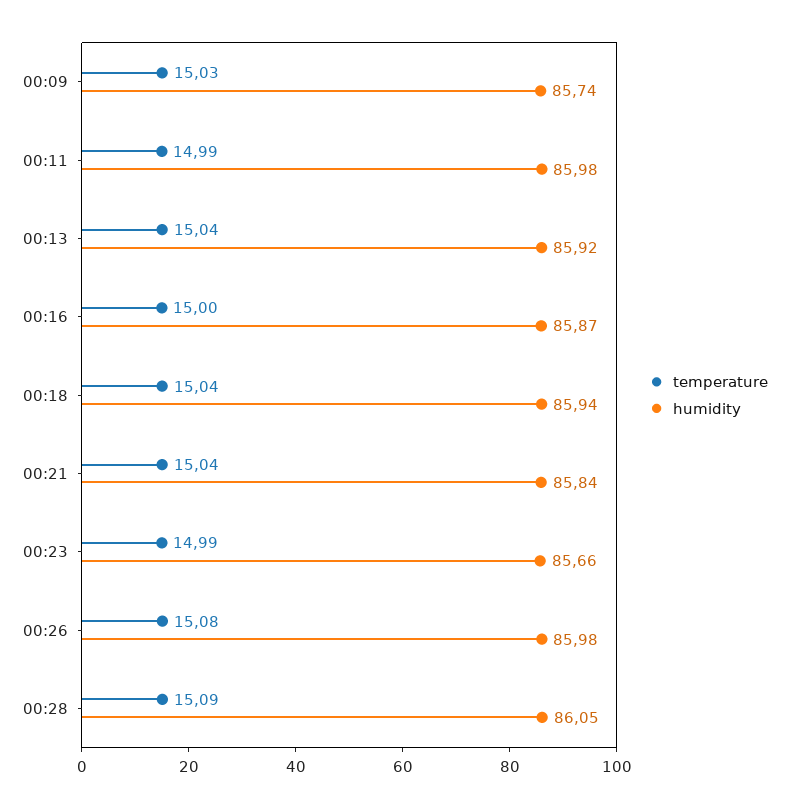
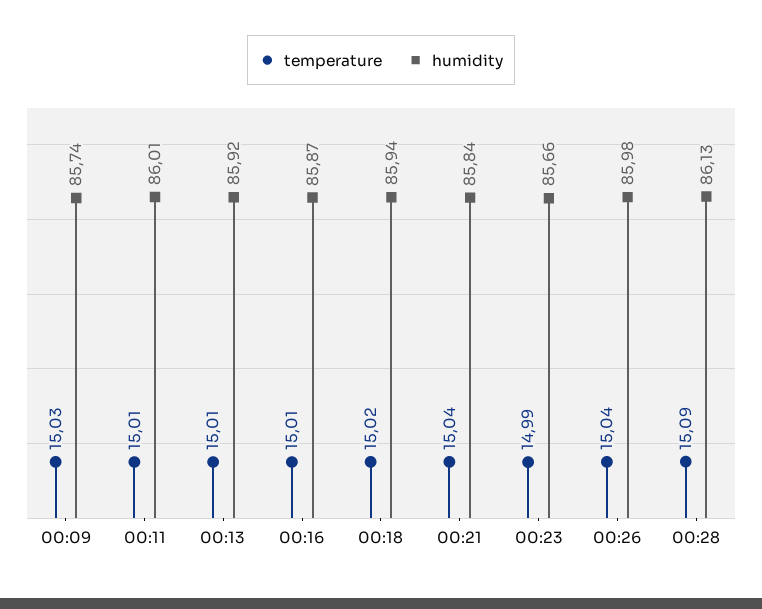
temperature, 00:11: 14.99 -> 15.01
humidity, 00:11: 85.98 -> 86.01
temperature, 00:13: 15.04 -> 15.01
temperature, 00:16: 15 -> 15.01
temperature, 00:18: 15.04 -> 15.02
temperature, 00:26: 15.08 -> 15.04
humidity, 00:28: 86.05 -> 86.13

